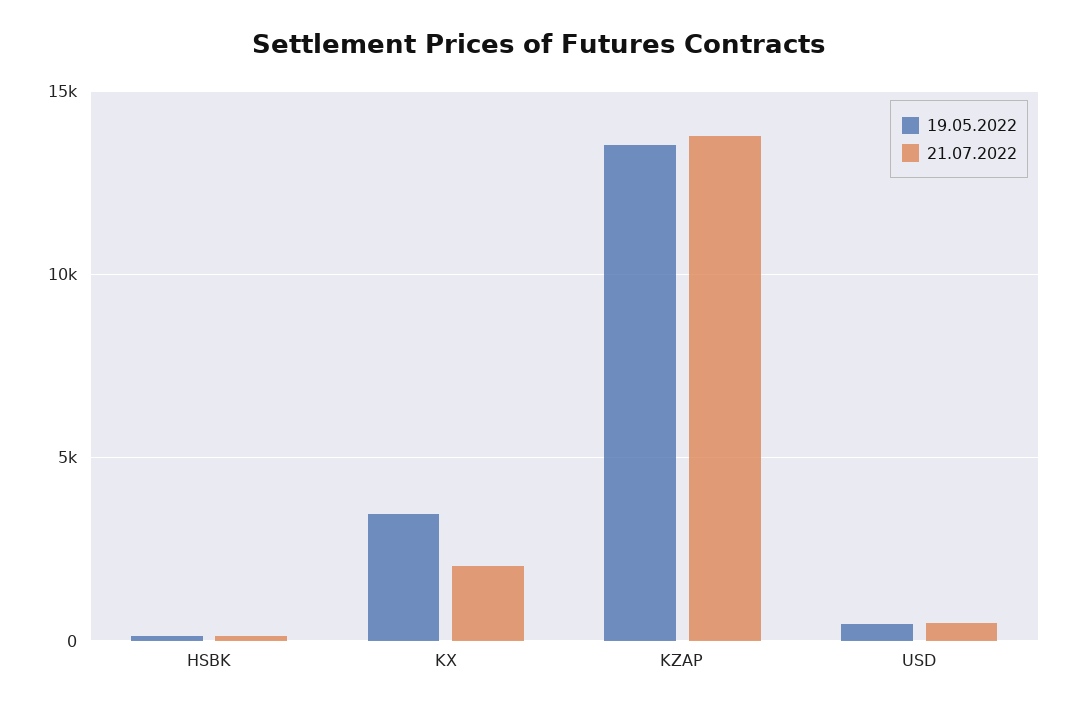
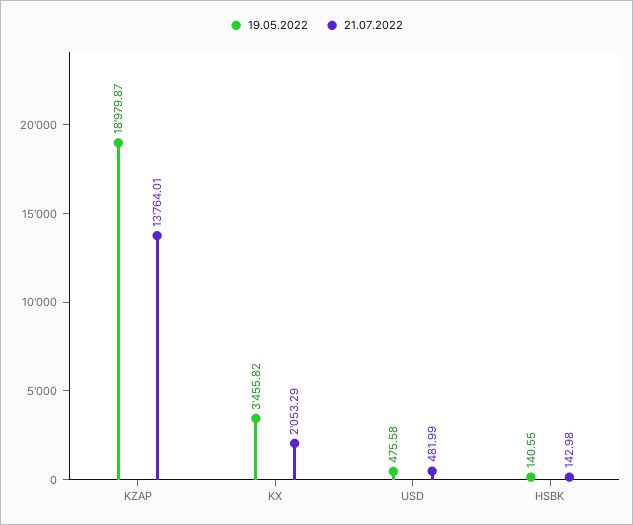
19.05.2022, KZAP: 13500 -> 18979.87

